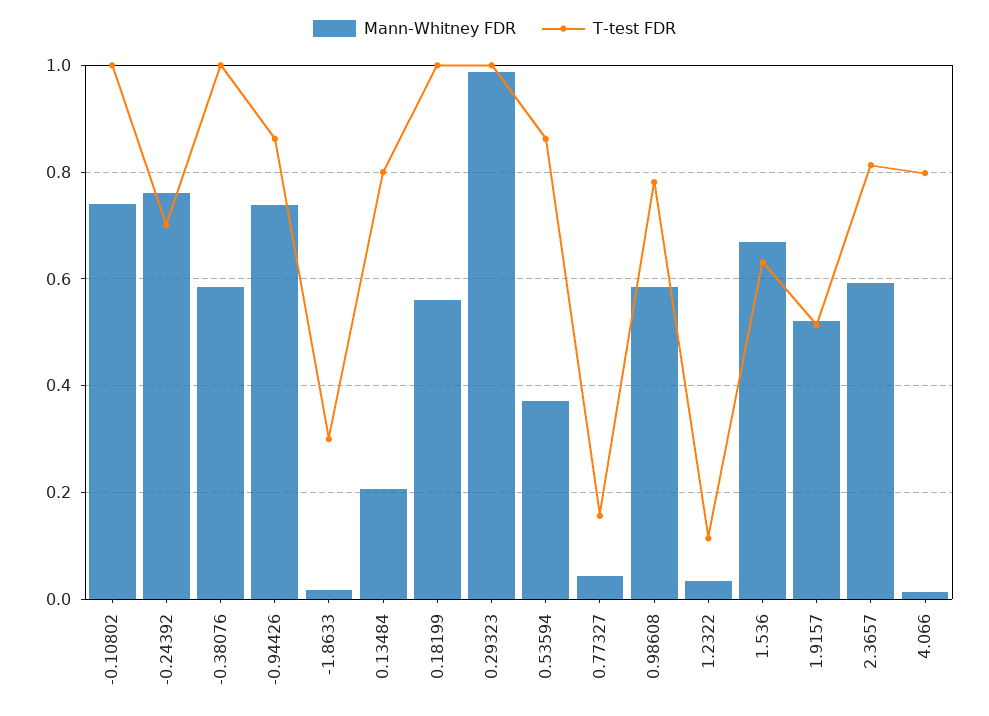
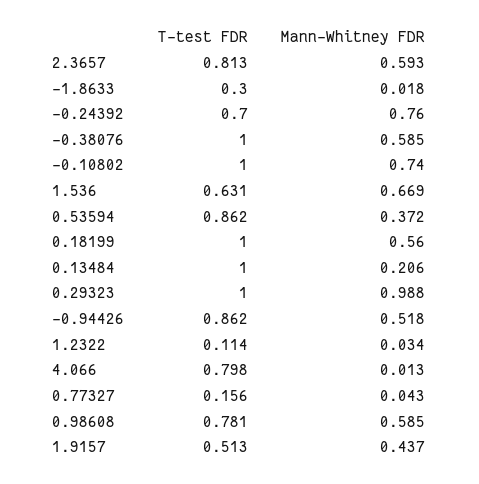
Mann-Whitney FDR, -0.94426: 0.74 -> 0.518
T-test FDR, 0.13484: 0.8 -> 1
Mann-Whitney FDR, 1.9157: 0.52 -> 0.437

